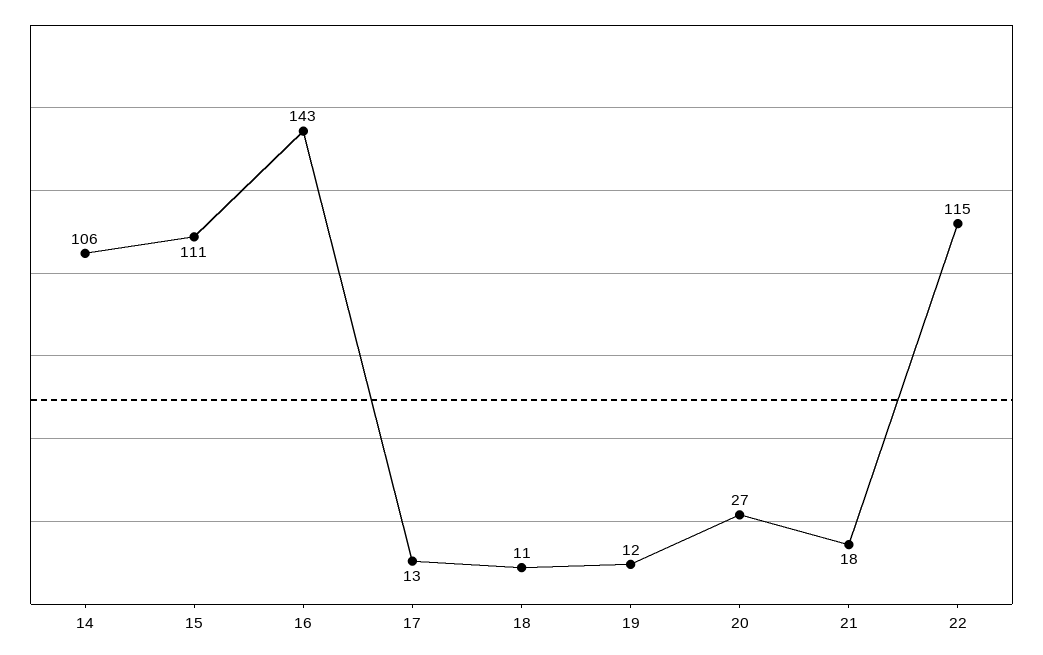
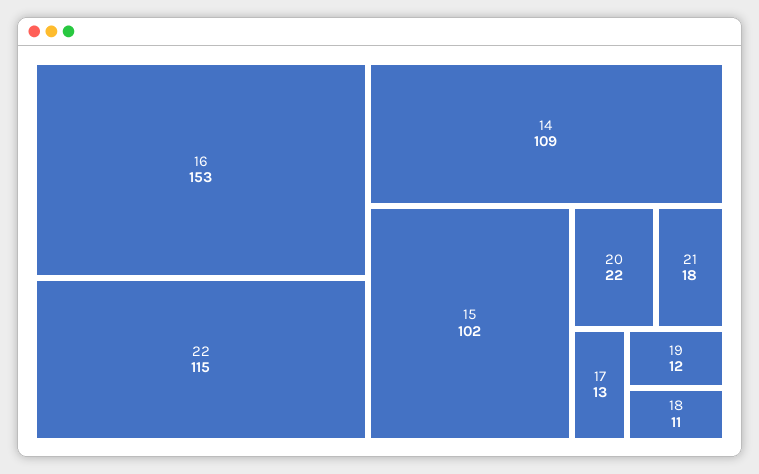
14: 106 -> 109
15: 111 -> 102
16: 143 -> 153
20: 27 -> 22

